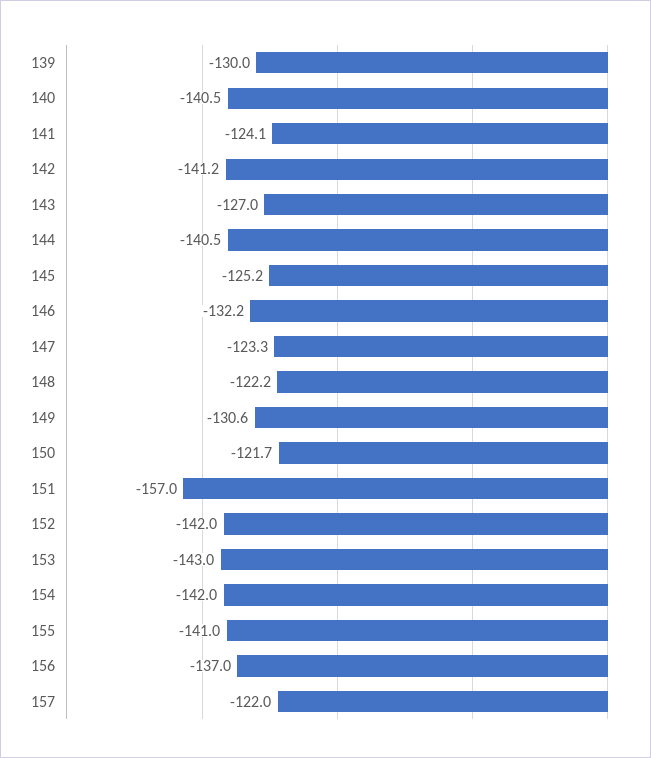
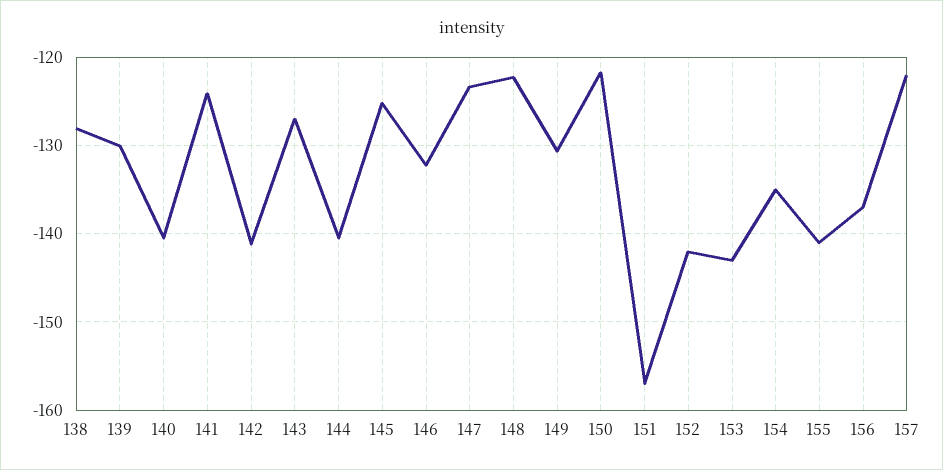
154: -142 -> -135
138: none -> -128

